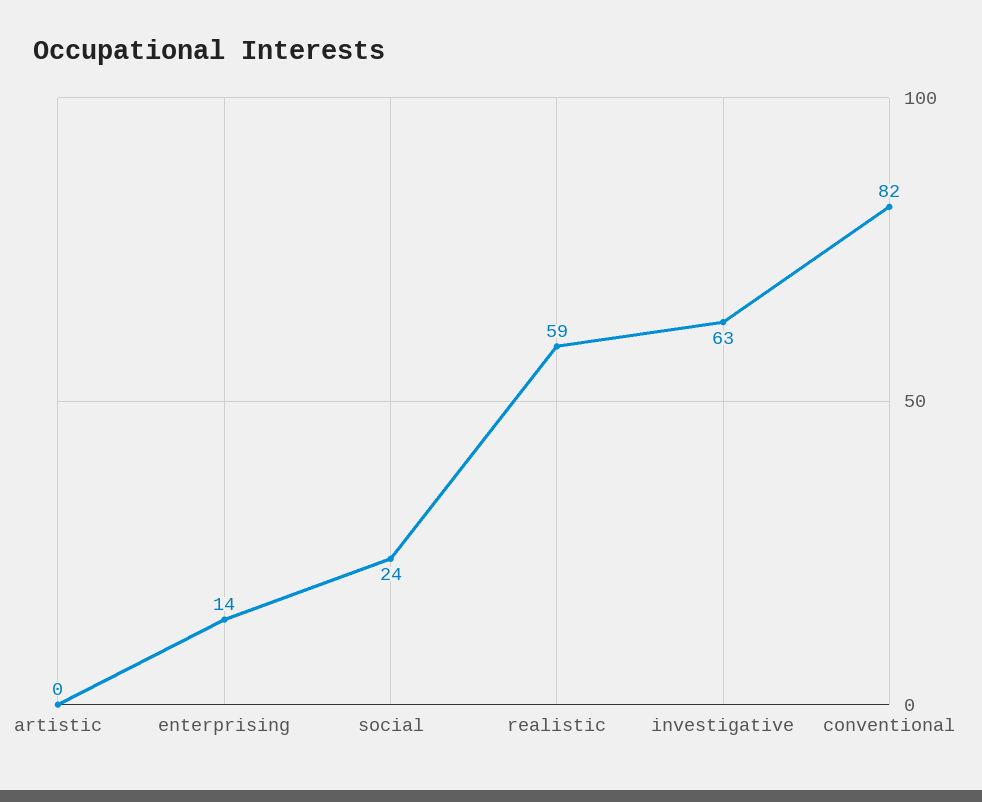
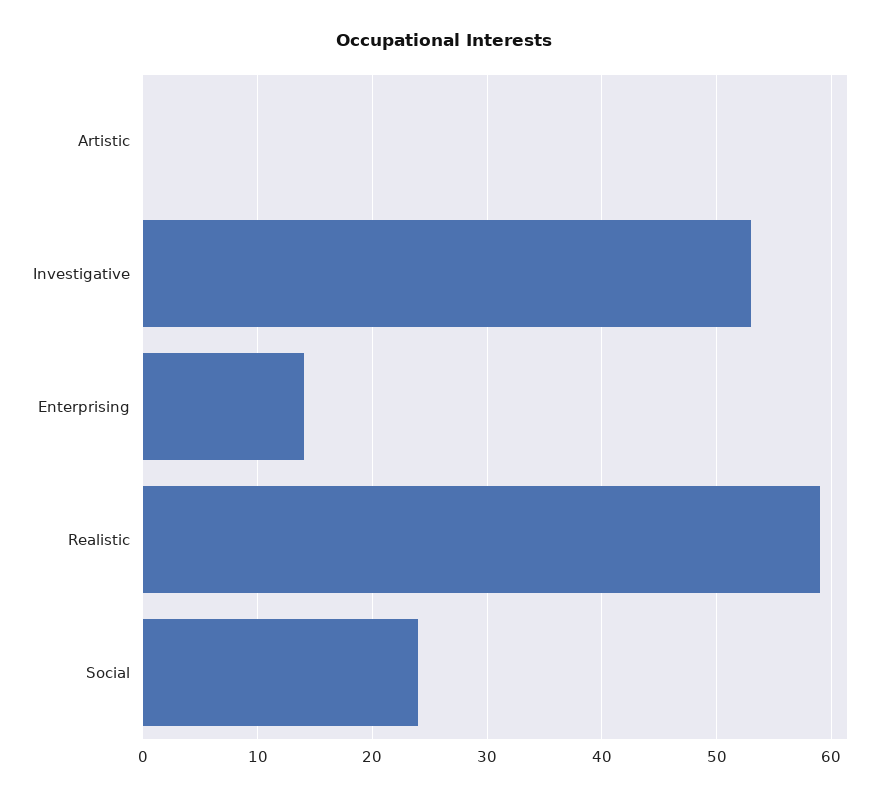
investigative: 63 -> 53
conventional: 82 -> none

